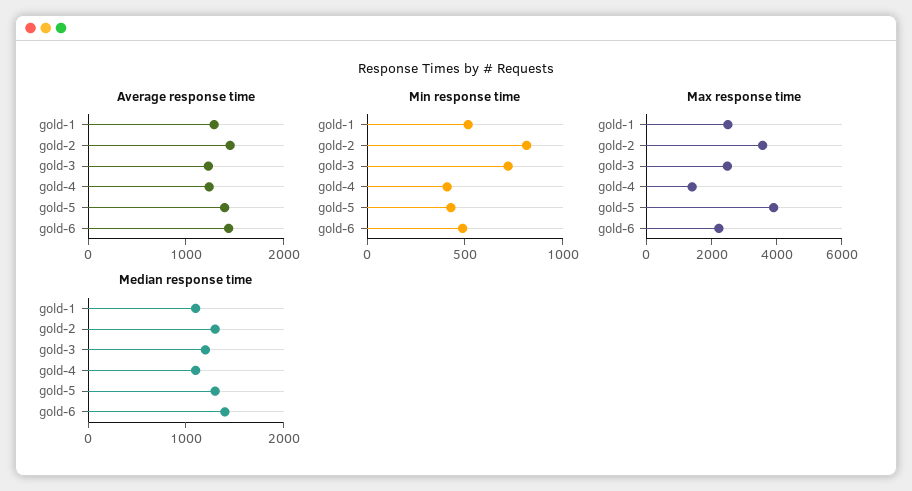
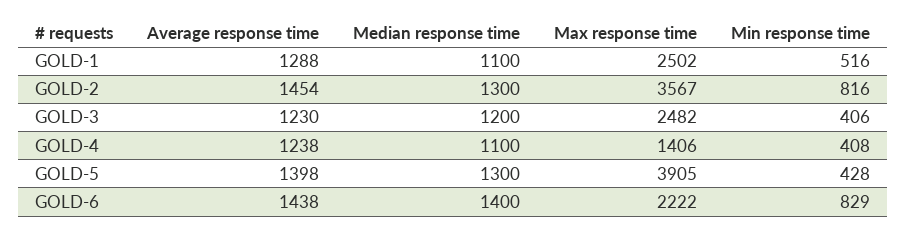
Min response time, gold-3: 700 -> 406
Min response time, gold-6: 500 -> 829

